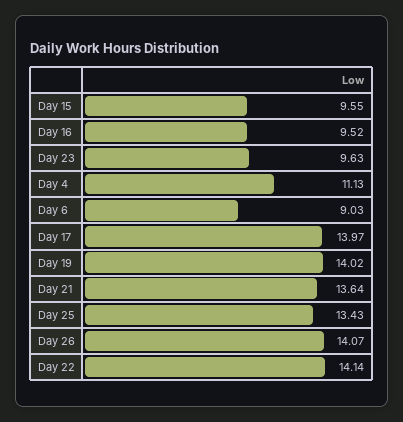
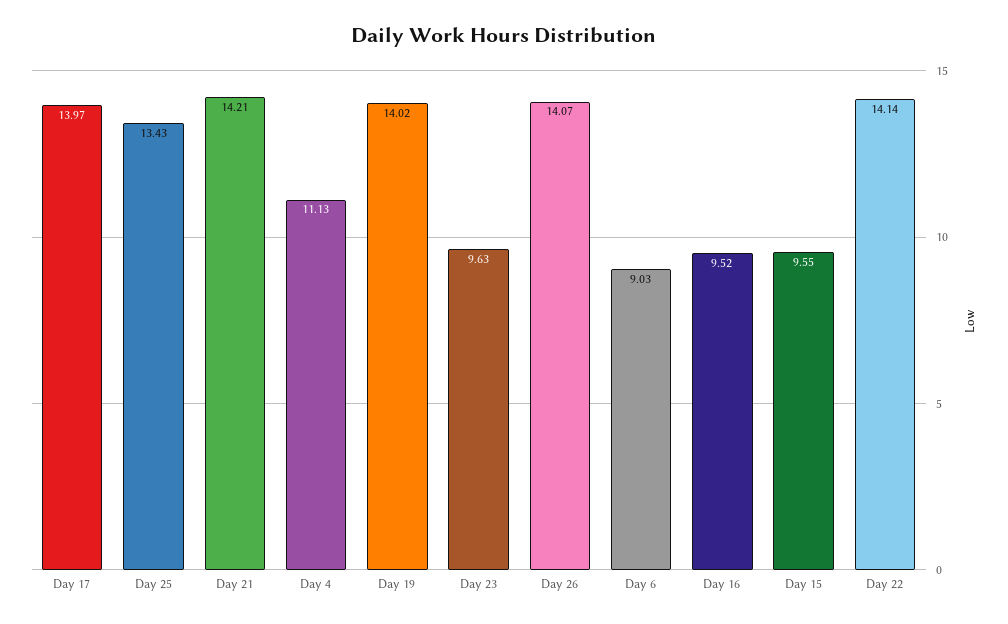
Day 21: 13.64 -> 14.21

